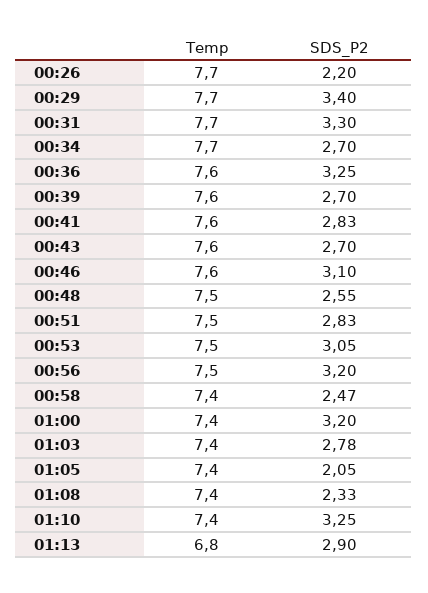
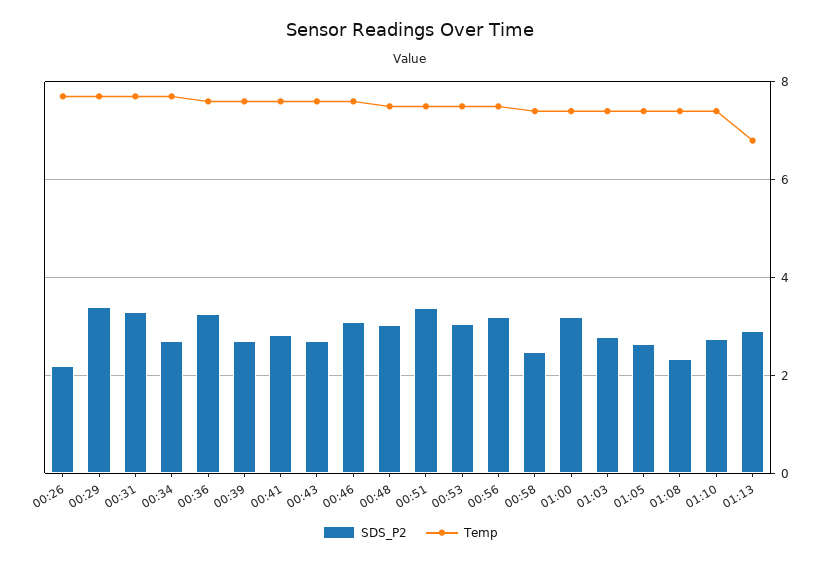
SDS_P2, 00:48: 2.55 -> 3
SDS_P2, 00:51: 2.83 -> 3.4
SDS_P2, 01:05: 2.05 -> 2.6
SDS_P2, 01:10: 3.25 -> 2.8

